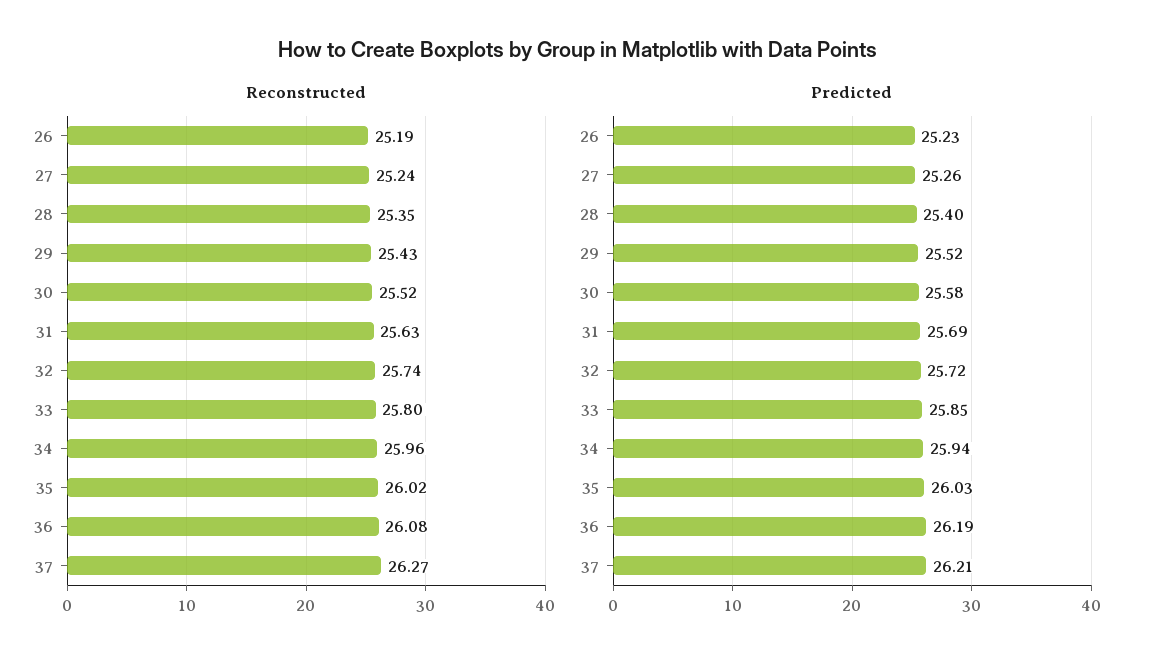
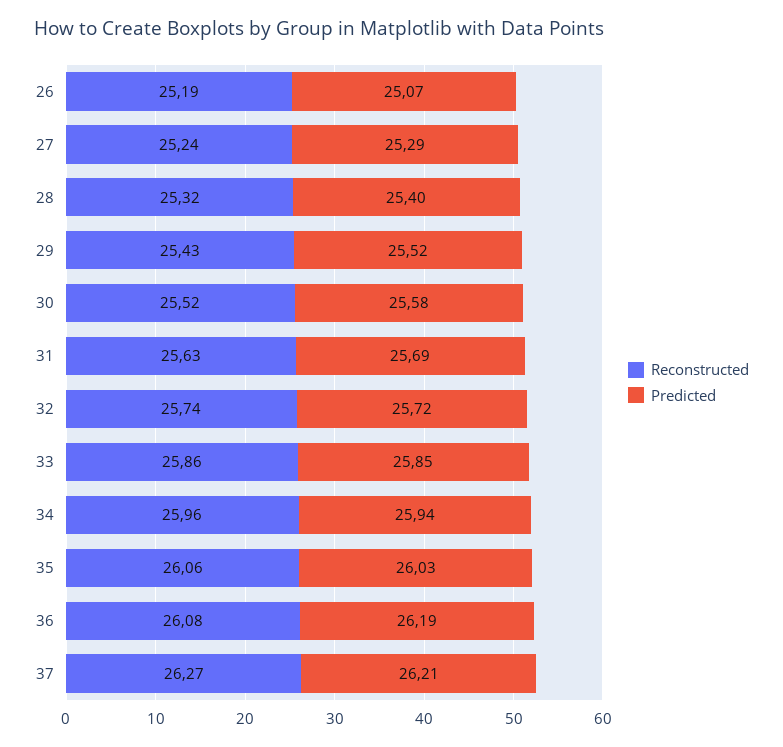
Reconstructed, 28: 25.35 -> 25.32
Reconstructed, 33: 25.8 -> 25.86
Reconstructed, 35: 26.02 -> 26.06
Predicted, 26: 25.23 -> 25.07
Predicted, 27: 25.26 -> 25.29

